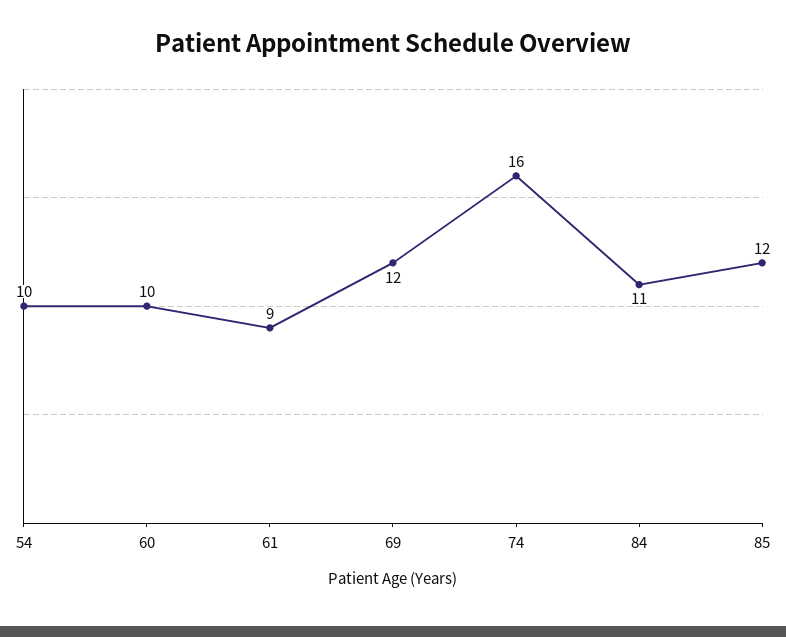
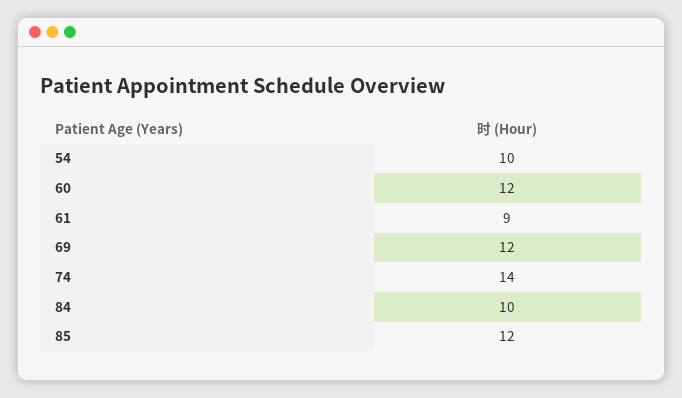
60: 10 -> 12
74: 16 -> 14
84: 11 -> 10

